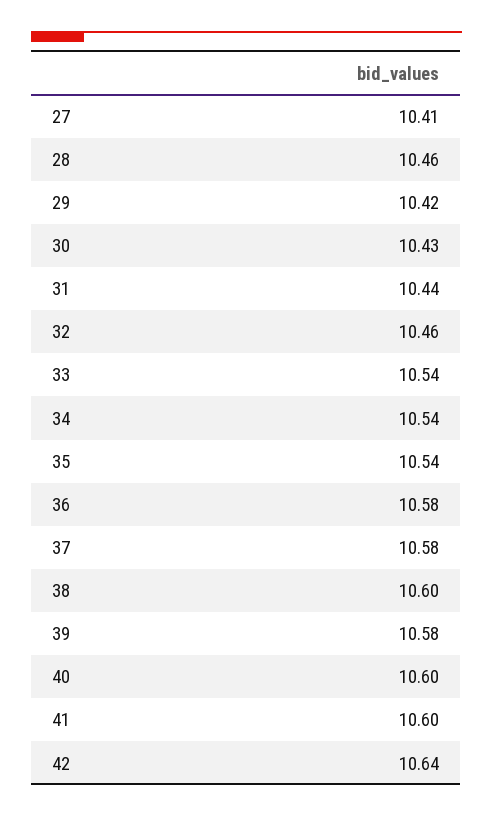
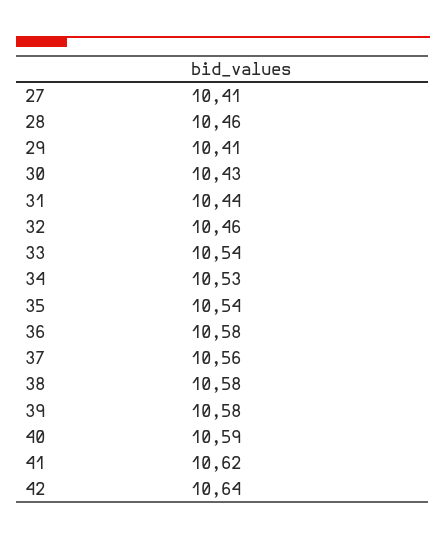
29: 10.42 -> 10.41
34: 10.54 -> 10.53
37: 10.58 -> 10.56
38: 10.6 -> 10.58
40: 10.6 -> 10.59
41: 10.6 -> 10.62

